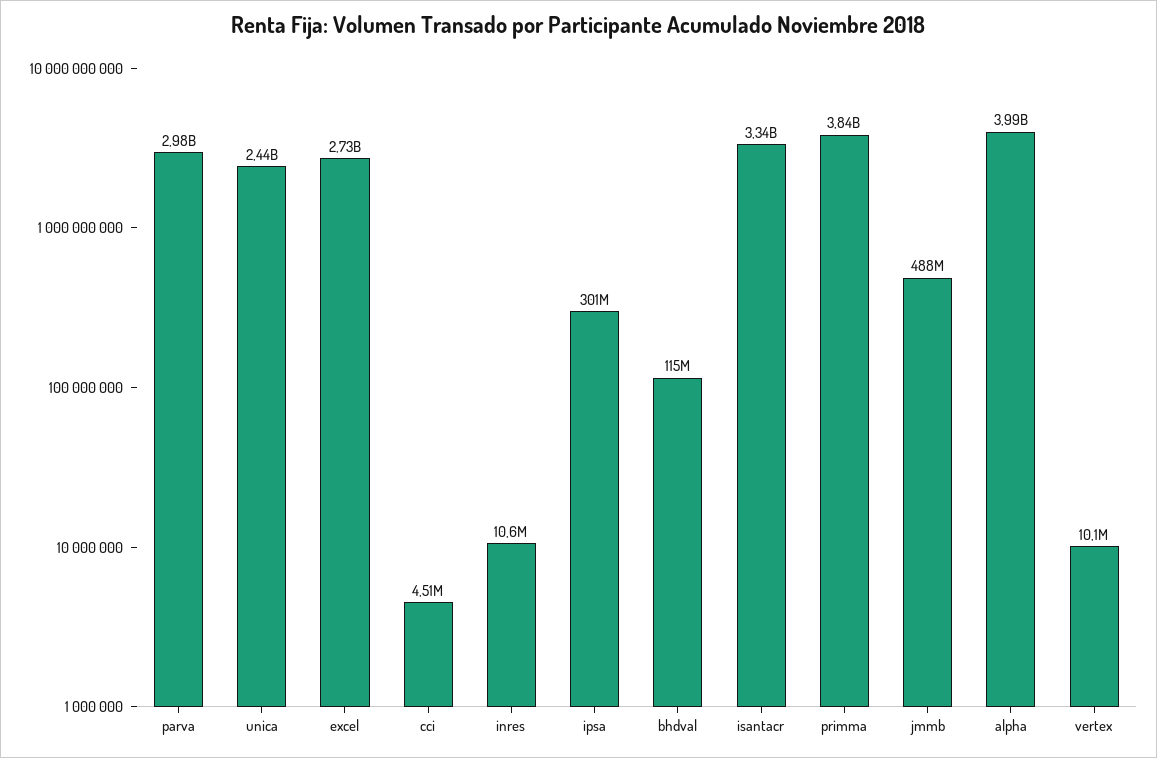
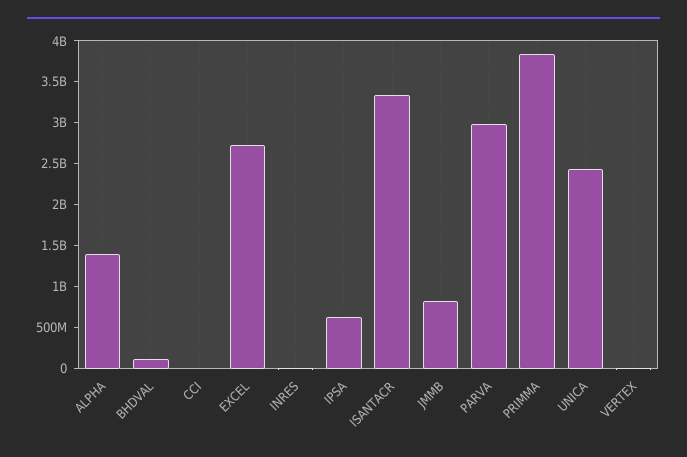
ipsa: 301000000 -> 600000000
jmmb: 488000000 -> 800000000
alpha: 3990000000 -> 1400000000

